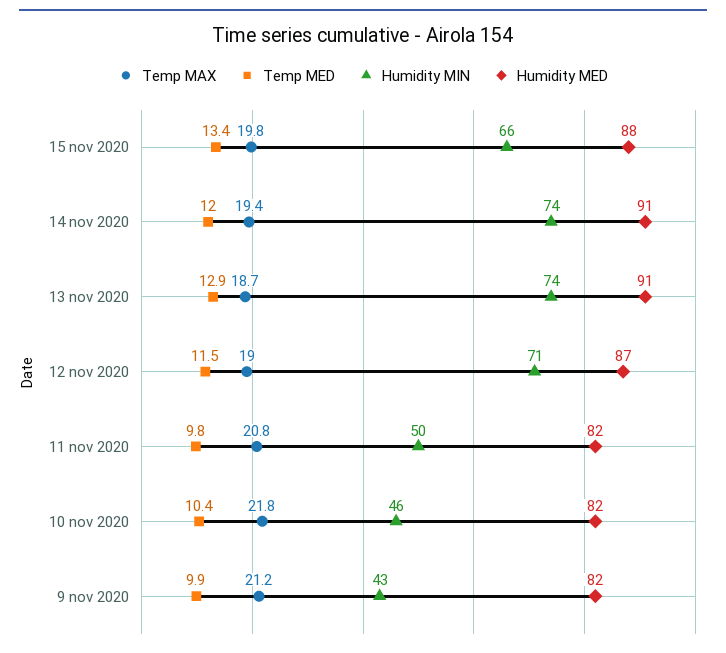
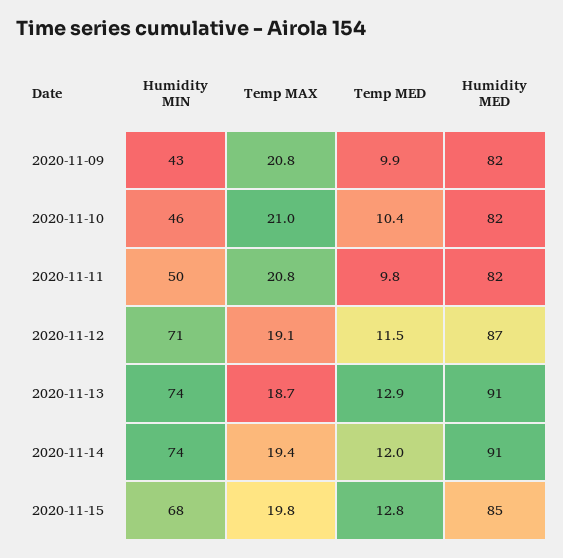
Temp MED, 15 nov 2020: 13.4 -> 12.8
Humidity MIN, 15 nov 2020: 66 -> 68
Humidity MED, 15 nov 2020: 88 -> 85
Temp MAX, 12 nov 2020: 19 -> 19.1
Temp MAX, 10 nov 2020: 21.8 -> 21
Temp MAX, 9 nov 2020: 21.2 -> 20.8

